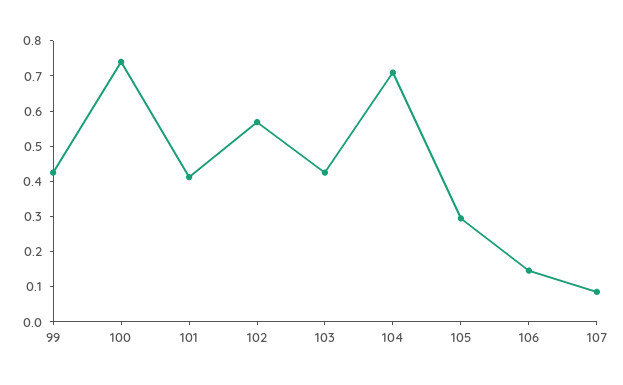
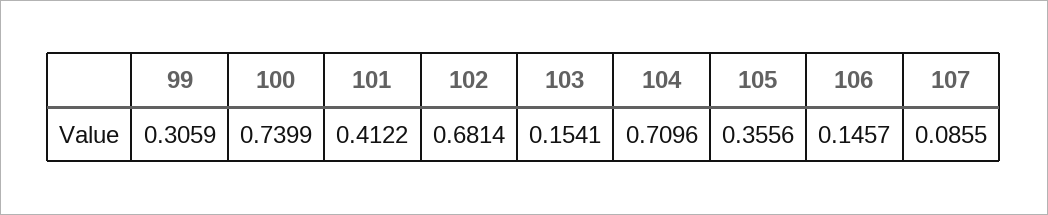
99: 0.425 -> 0.3059
102: 0.575 -> 0.6814
103: 0.425 -> 0.1541
105: 0.3 -> 0.3556

